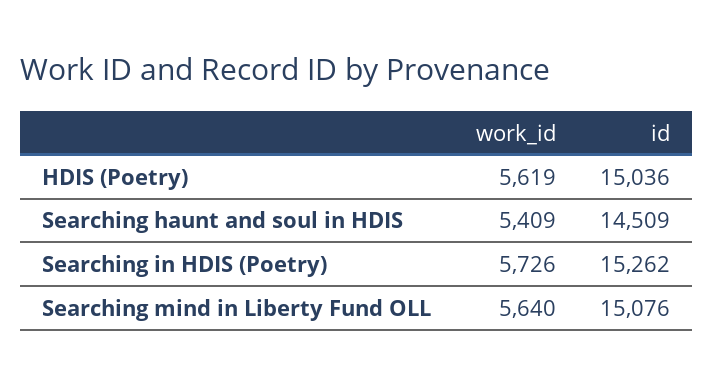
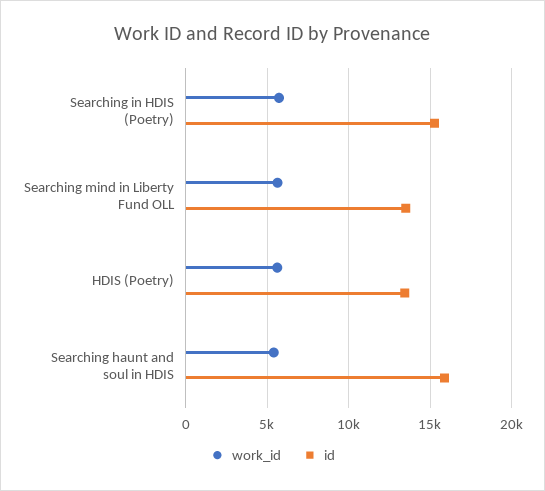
id, HDIS (Poetry): 15036 -> 13500
id, Searching haunt and soul in HDIS: 14509 -> 16000
id, Searching mind in Liberty Fund OLL: 15076 -> 13500

